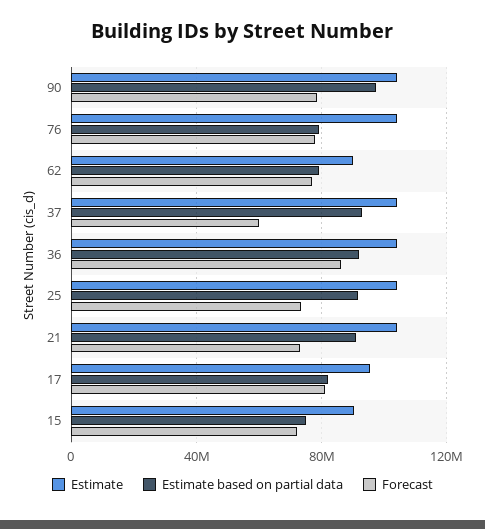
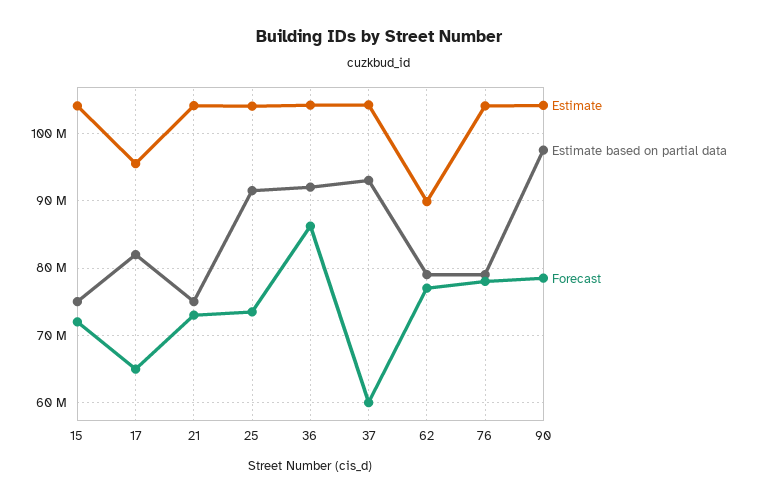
Estimate based on partial data, 21: 90000000 -> 75000000
Forecast, 17: 80000000 -> 65000000
Estimate, 15: 90000000 -> 104000000

